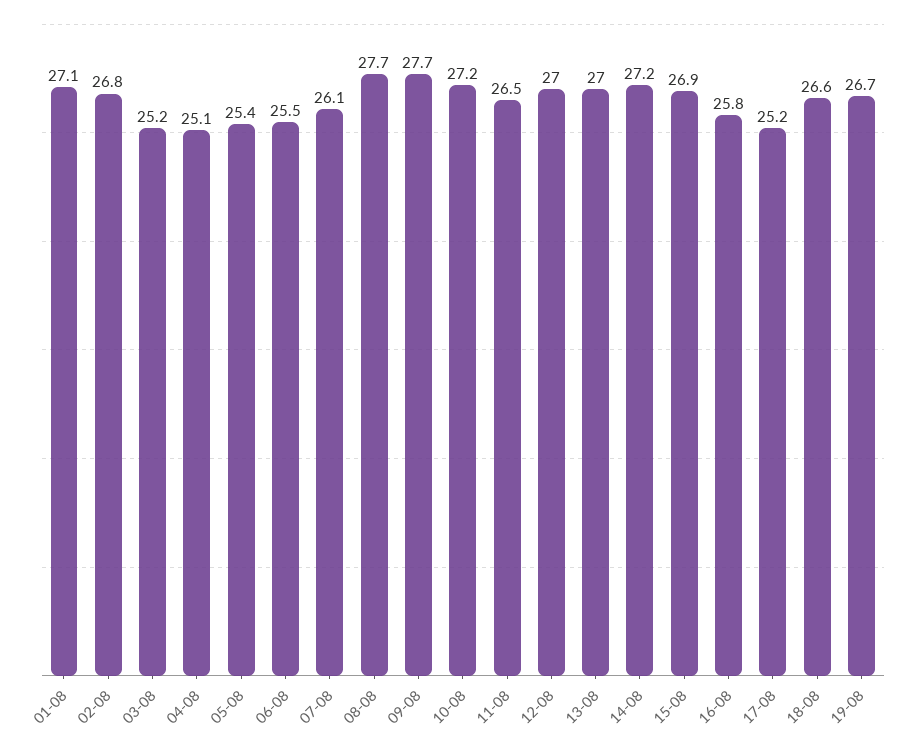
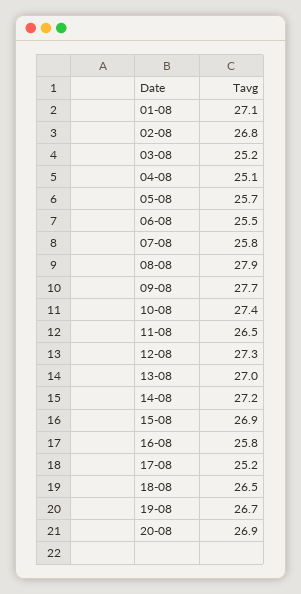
05-08: 25.4 -> 25.7
07-08: 26.1 -> 25.8
08-08: 27.7 -> 27.9
10-08: 27.2 -> 27.4
12-08: 27 -> 27.3
18-08: 26.6 -> 26.5
20-08: none -> 26.9

